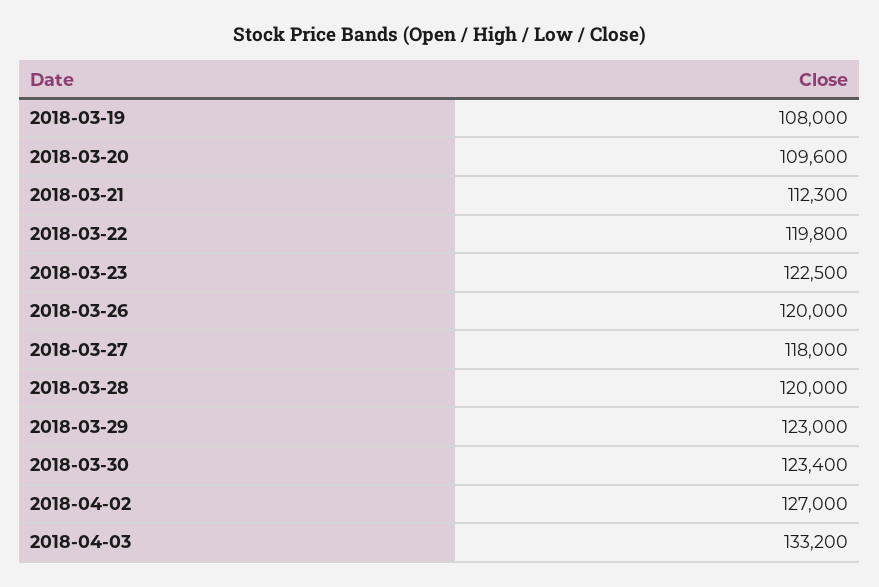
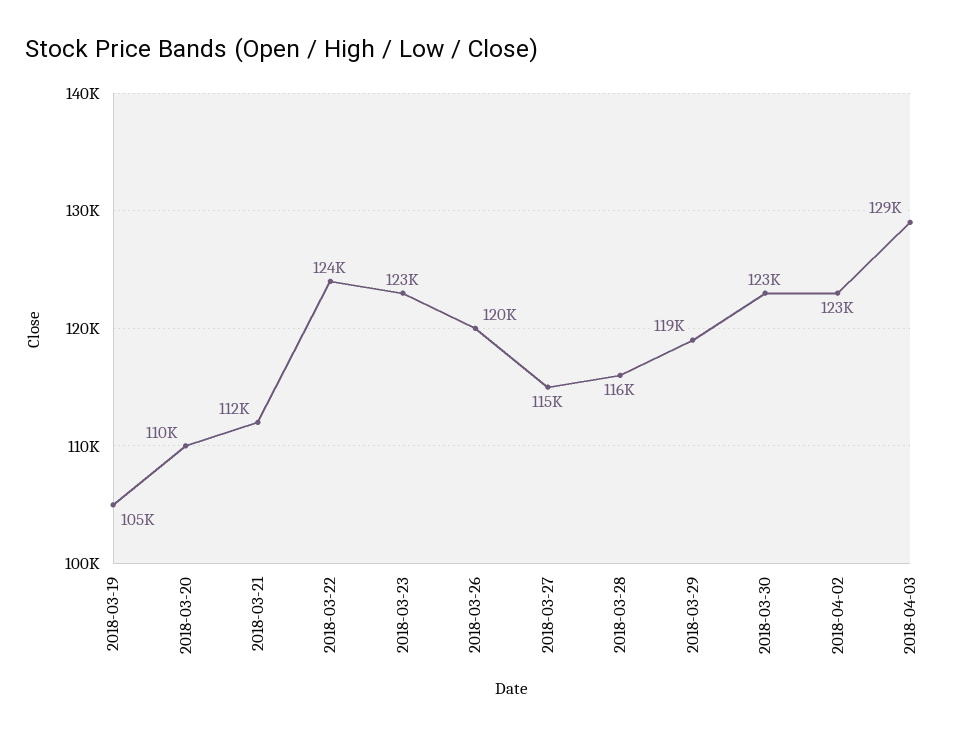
2018-03-19: 108000 -> 105000
2018-03-22: 119800 -> 124000
2018-03-27: 118000 -> 115000
2018-03-28: 120000 -> 116000
2018-03-29: 123000 -> 119000
2018-04-02: 127000 -> 123000
2018-04-03: 133200 -> 129000

